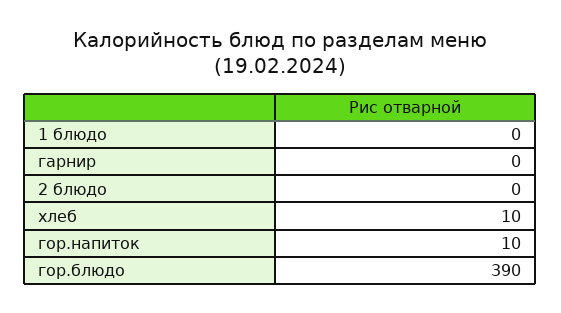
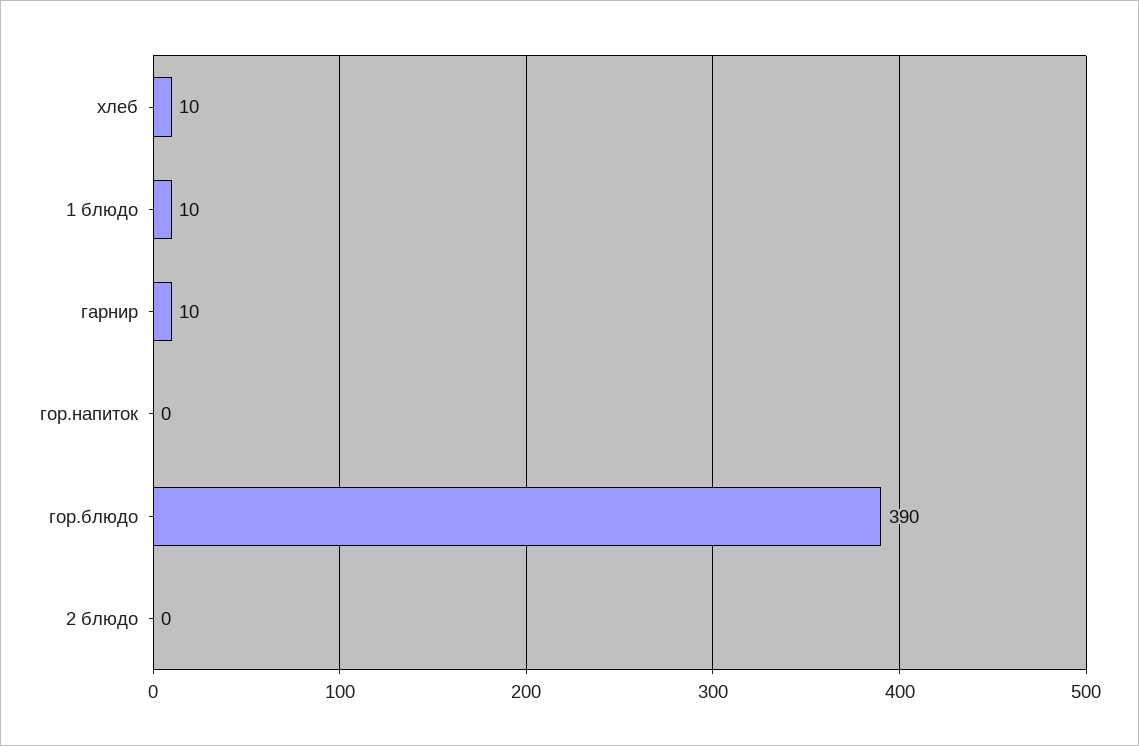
1 блюдо: 0 -> 10
гарнир: 0 -> 10
гор.напиток: 10 -> 0

